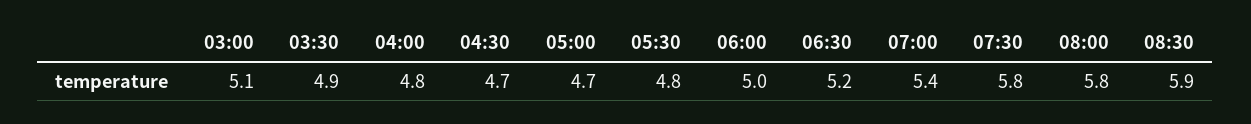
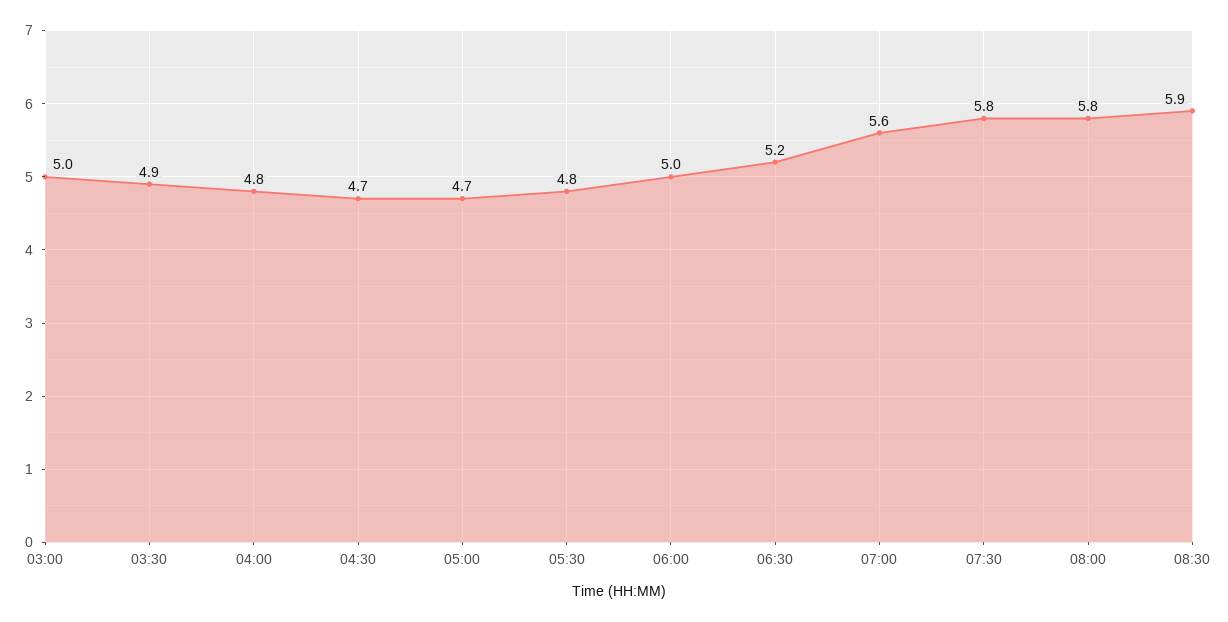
03:00: 5.1 -> 5
07:00: 5.4 -> 5.6

